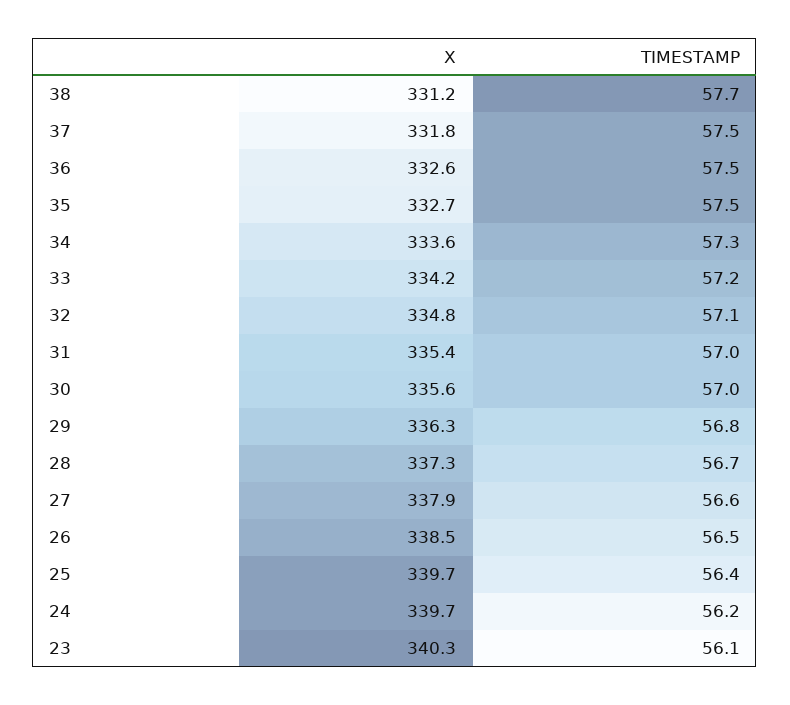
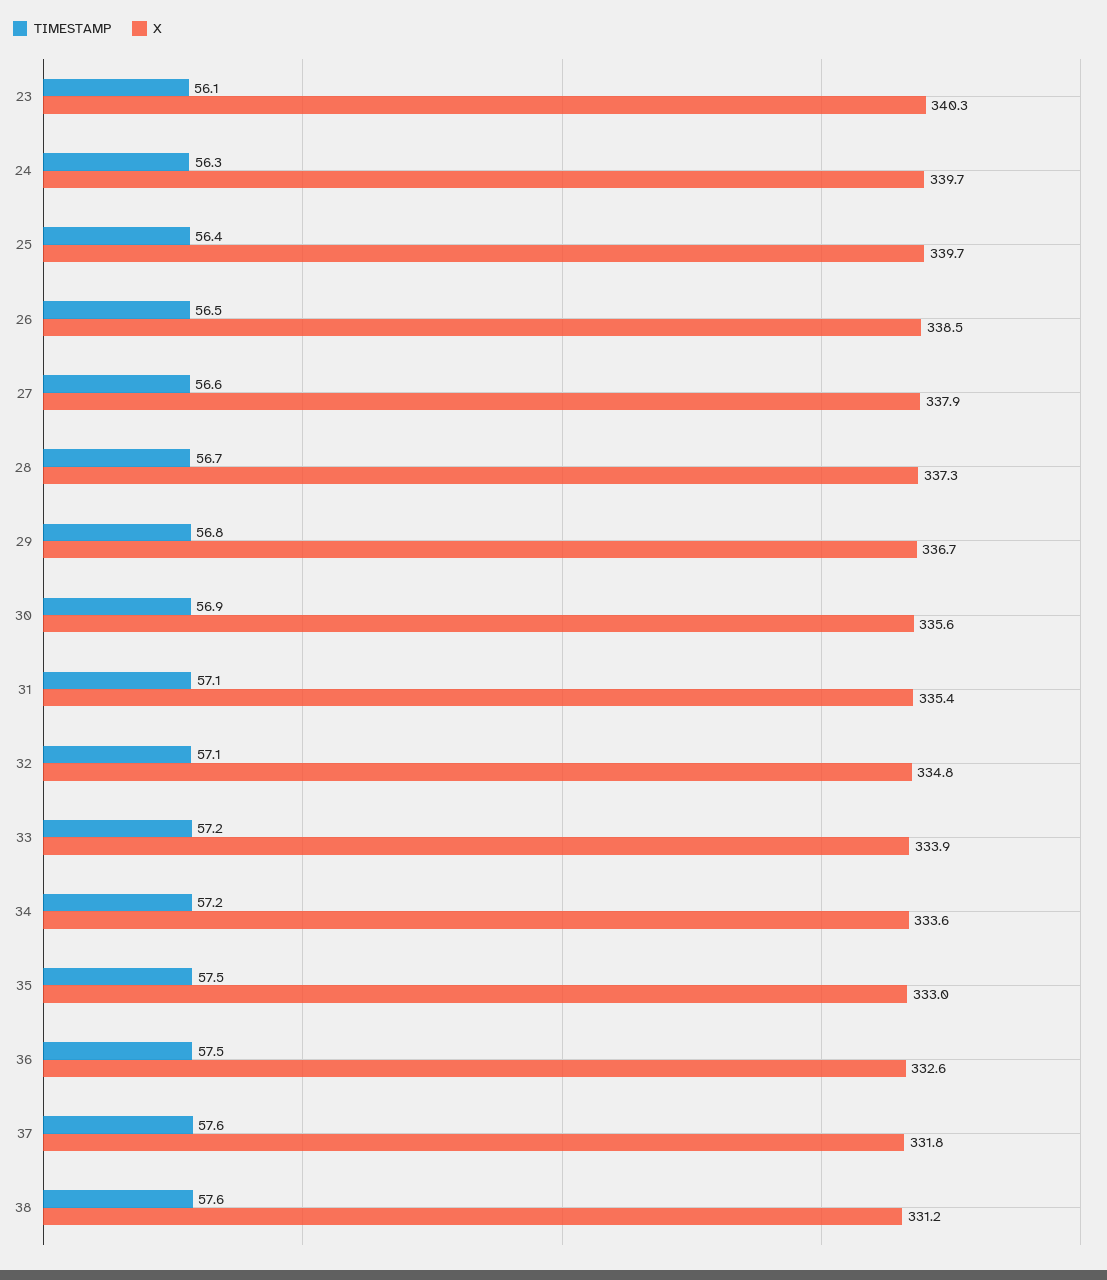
TIMESTAMP, 38: 57.7 -> 57.6
TIMESTAMP, 37: 57.5 -> 57.6
X, 35: 332.7 -> 333
TIMESTAMP, 34: 57.3 -> 57.2
X, 33: 334.2 -> 333.9
TIMESTAMP, 31: 57 -> 57.1
TIMESTAMP, 30: 57 -> 56.9
X, 29: 336.3 -> 336.7
TIMESTAMP, 24: 56.2 -> 56.3

